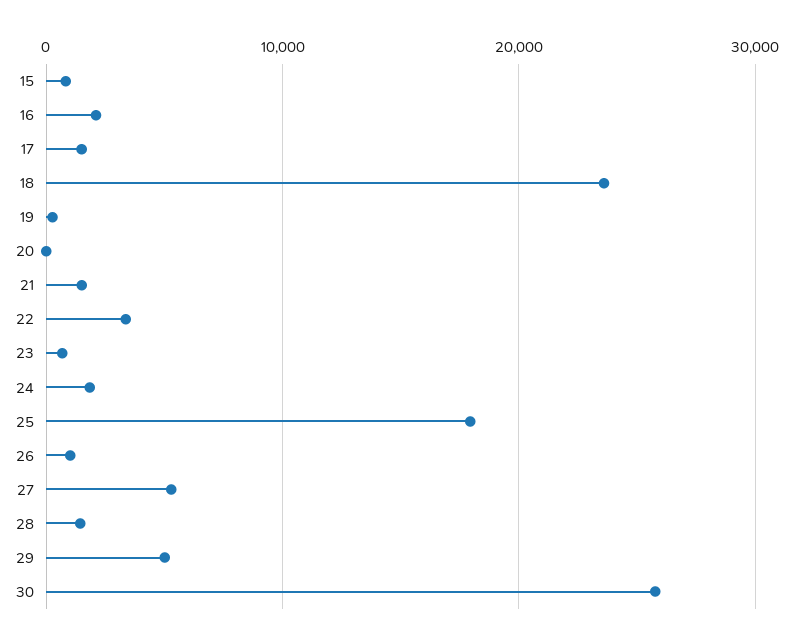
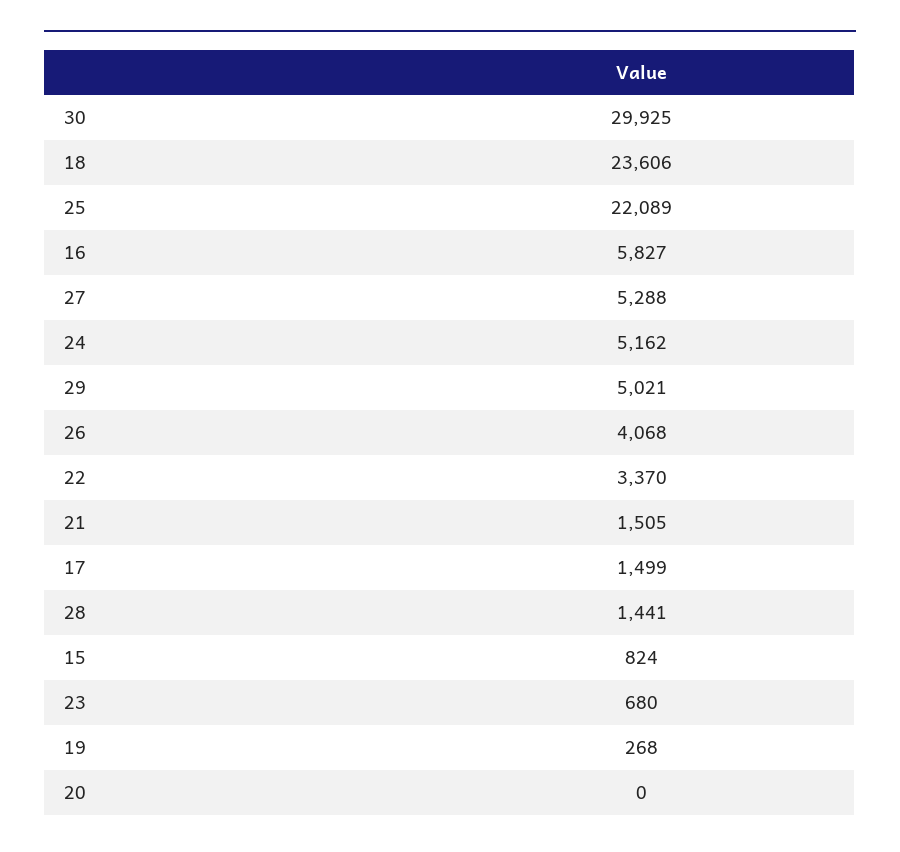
16: 2000 -> 5827
24: 2000 -> 5162
25: 18000 -> 22089
26: 1000 -> 4068
30: 26000 -> 29925

